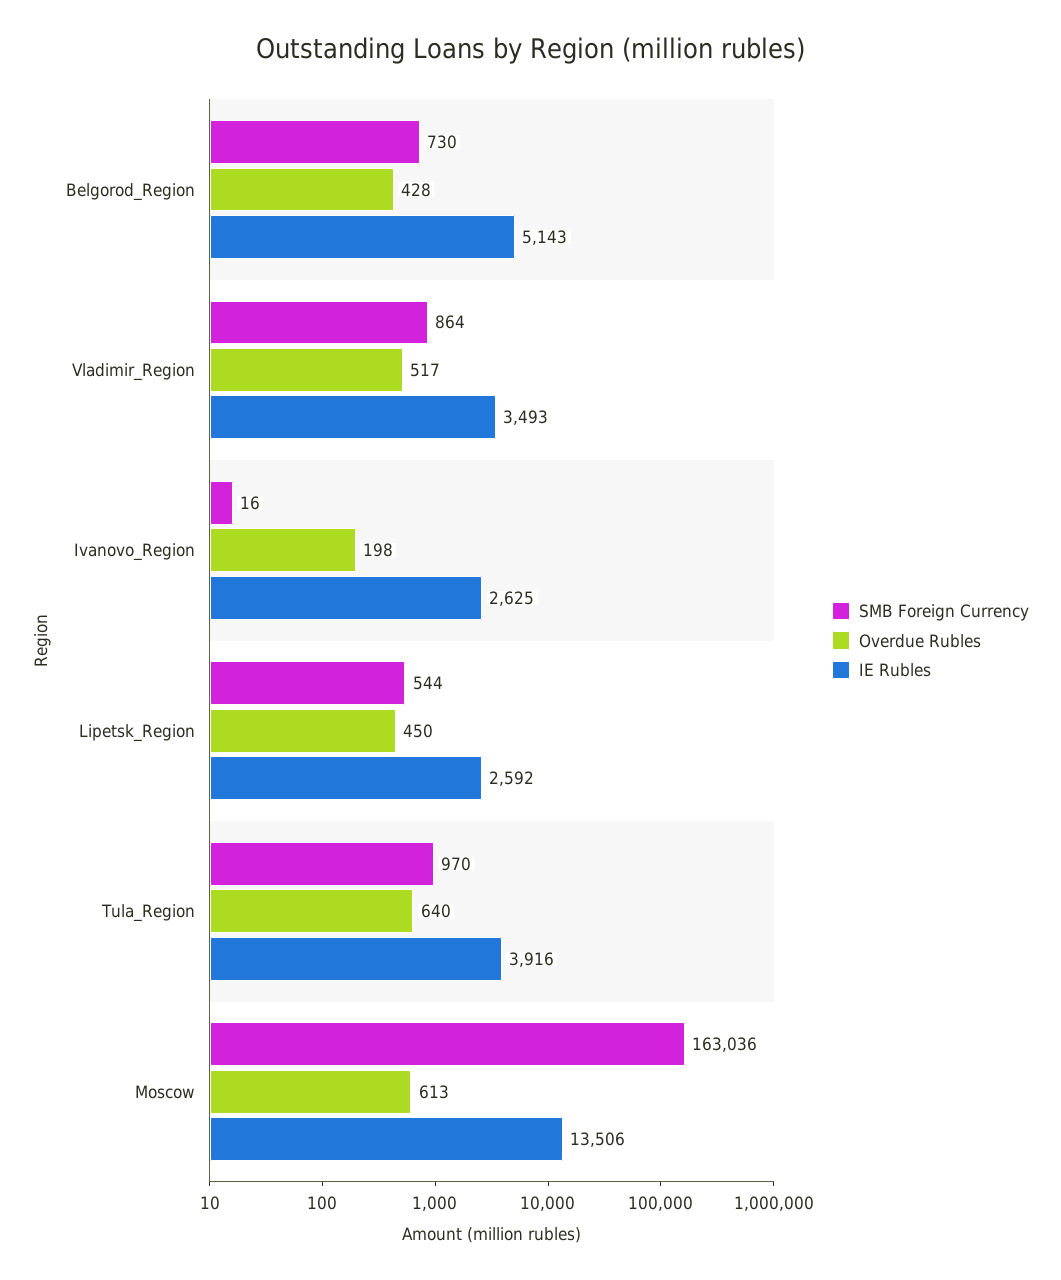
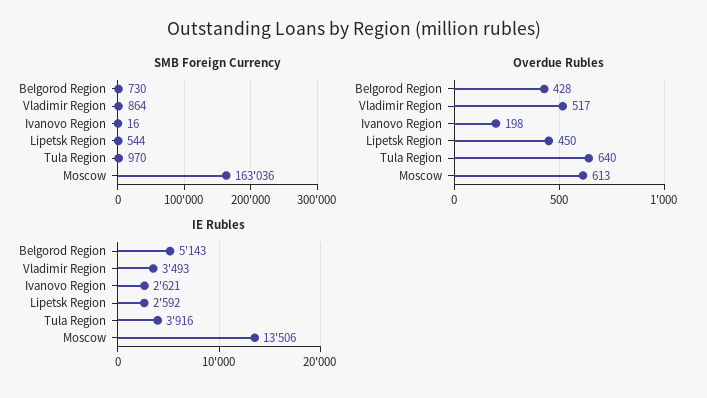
IE Rubles, Ivanovo_Region: 2625 -> 2621

